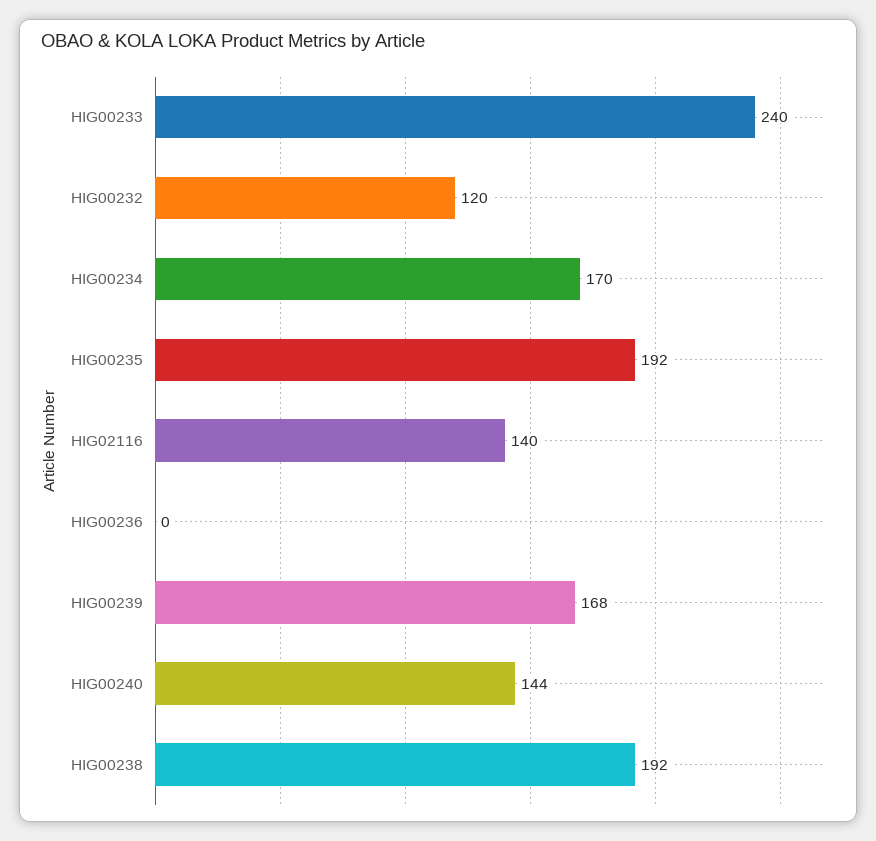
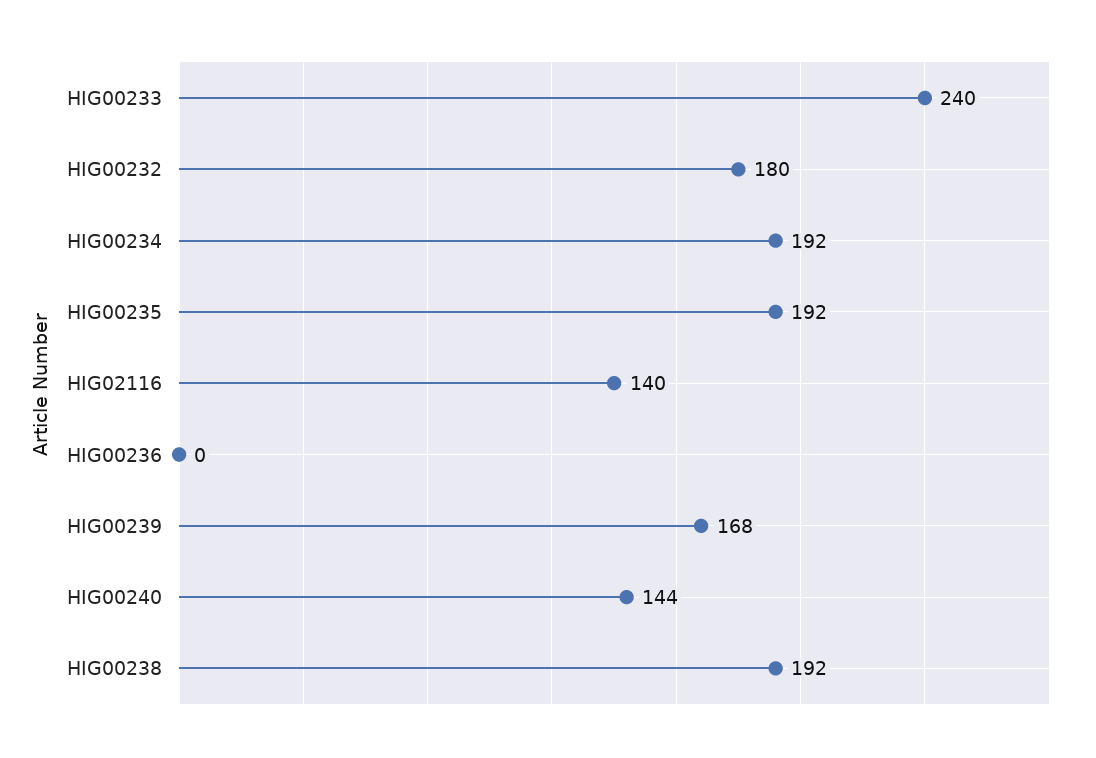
HIG00232: 120 -> 180
HIG00234: 170 -> 192

